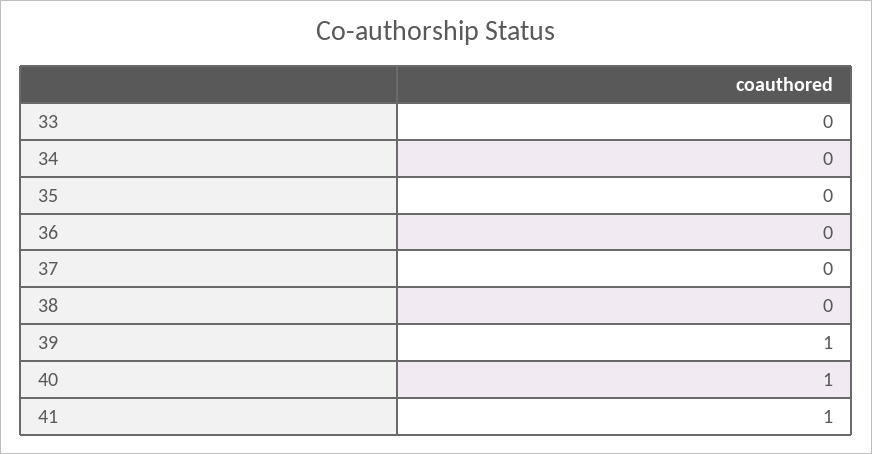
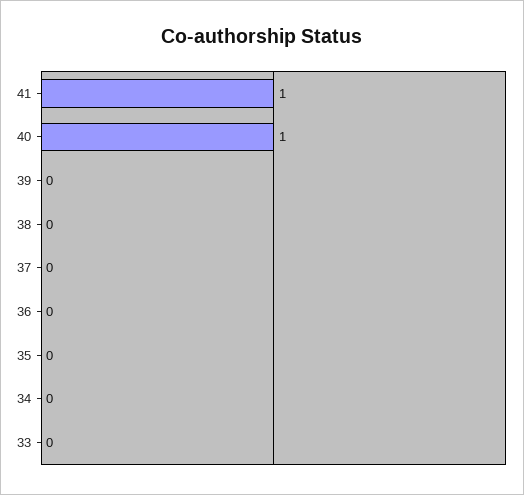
39: 1 -> 0

